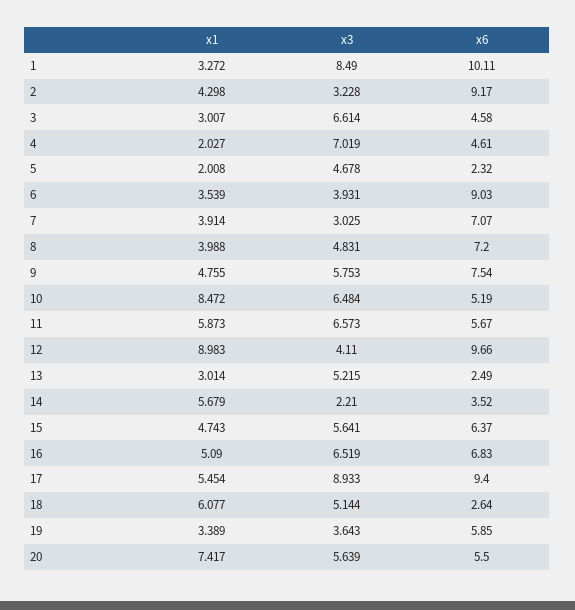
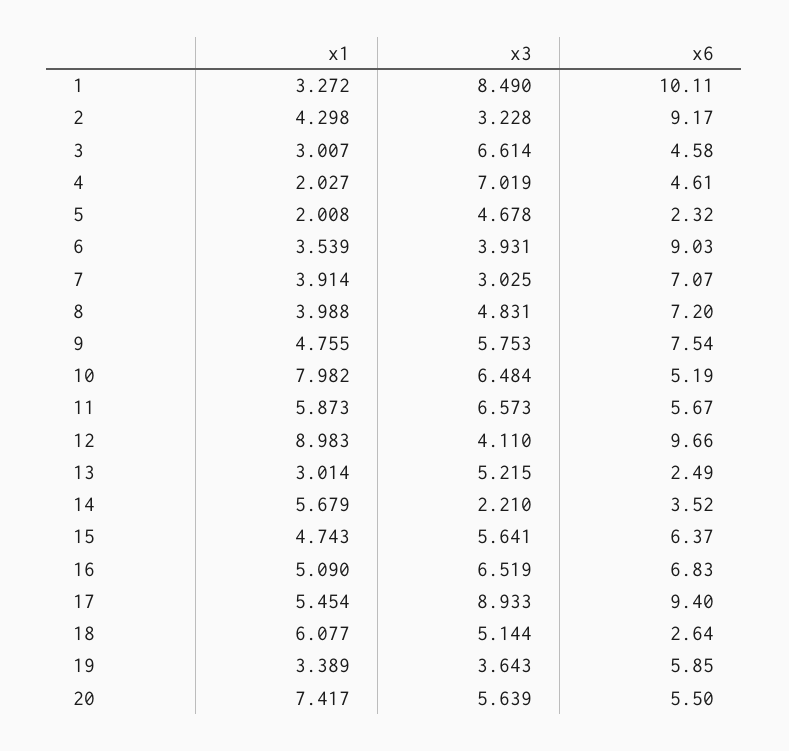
x1, 10: 8.472 -> 7.982

